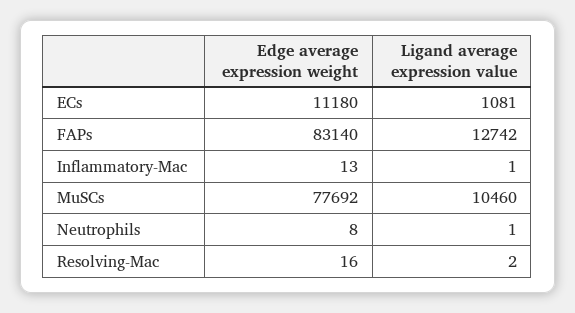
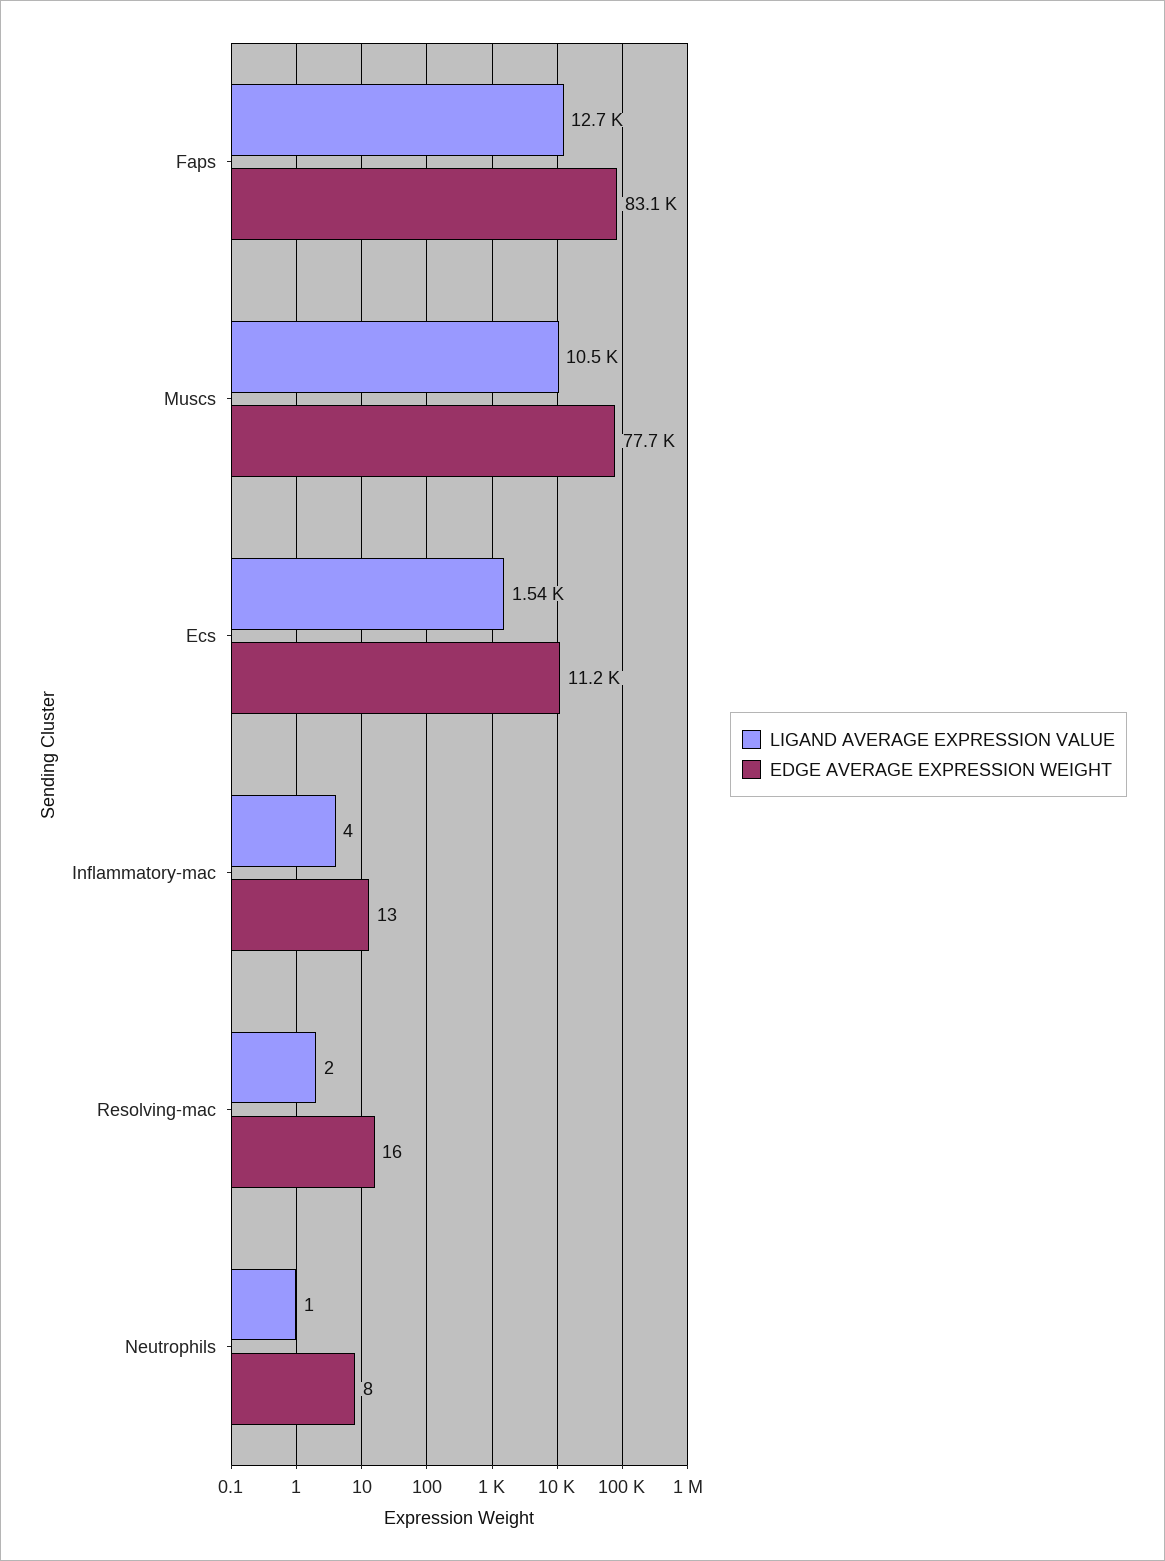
Ligand average expression value, ECs: 1081 -> 1540
Ligand average expression value, Inflammatory-Mac: 1 -> 4

